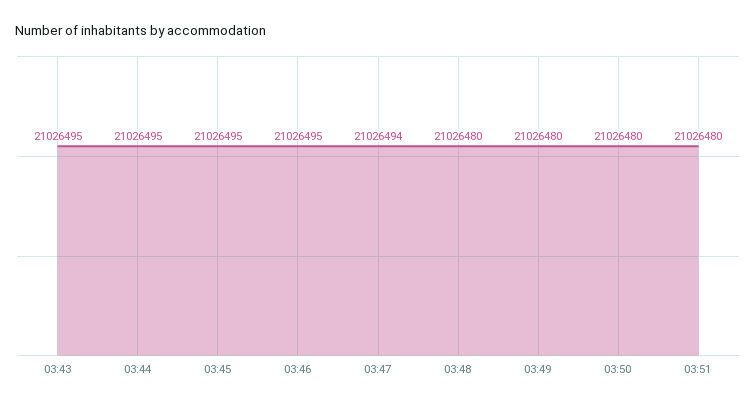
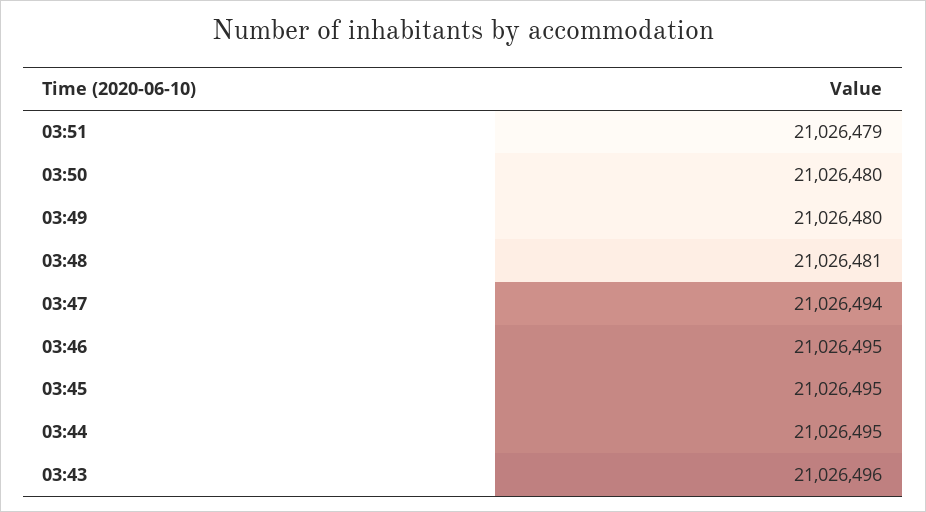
03:43: 21026495 -> 21026496
03:48: 21026480 -> 21026481
03:51: 21026480 -> 21026479

